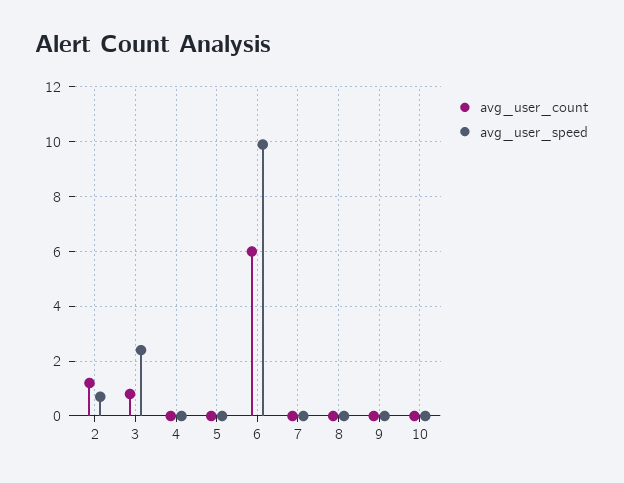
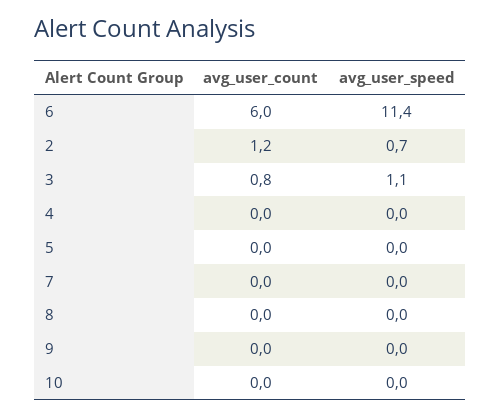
avg_user_speed, 3: 2.5 -> 1.1
avg_user_speed, 6: 10 -> 11.4

